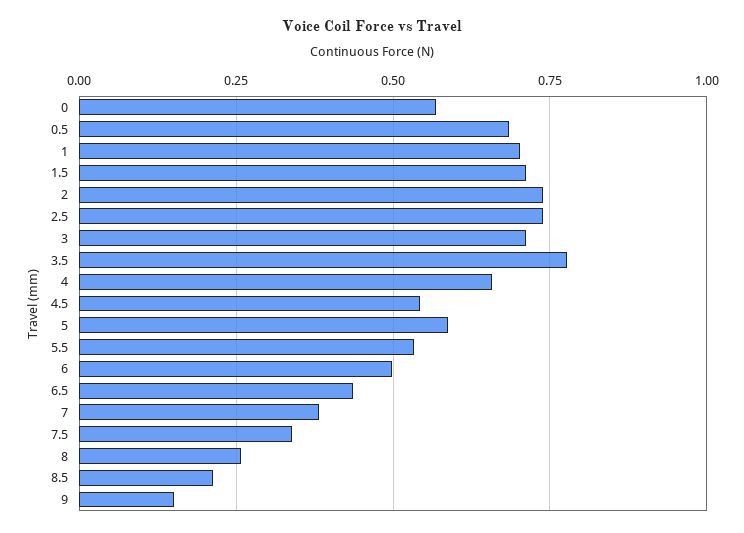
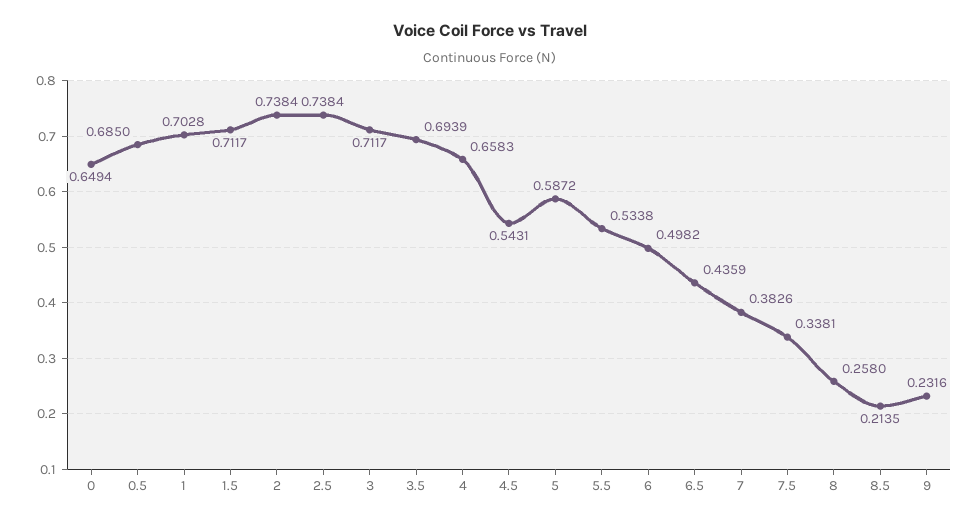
0: 0.575 -> 0.6494
3.5: 0.775 -> 0.6939
9: 0.15 -> 0.2316

